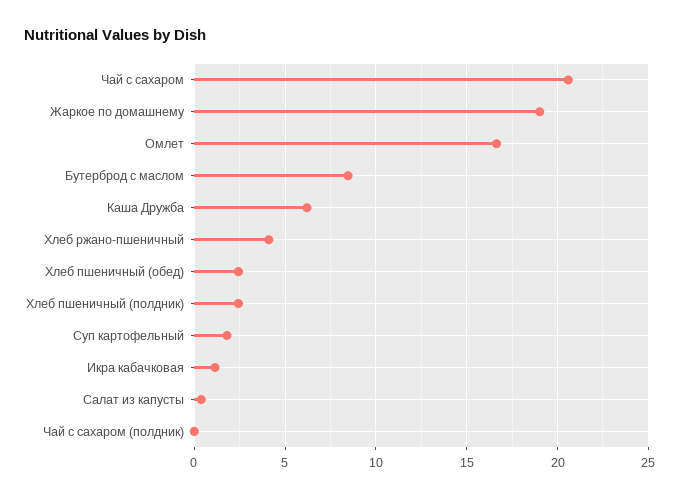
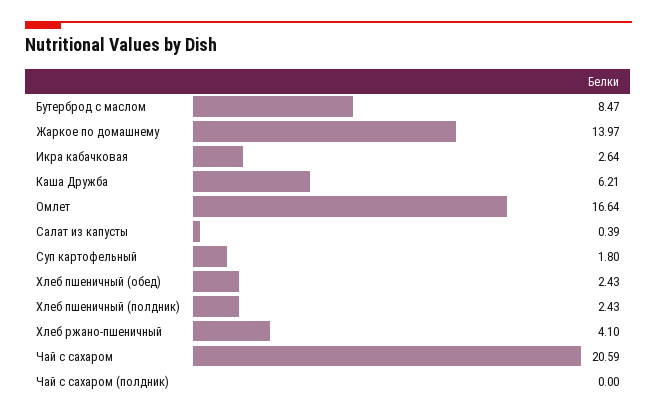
Жаркое по домашнему: 19 -> 13.97
Икра кабачковая: 1 -> 2.64

